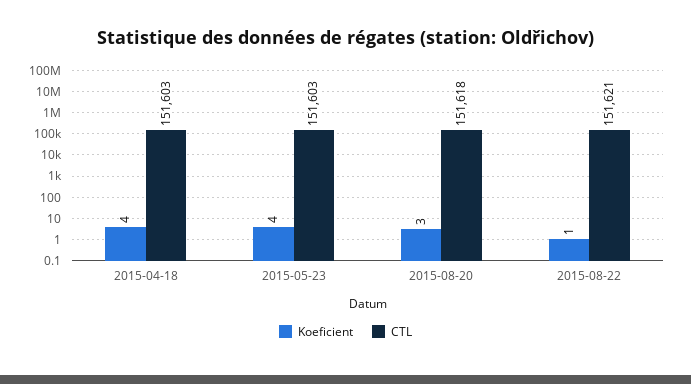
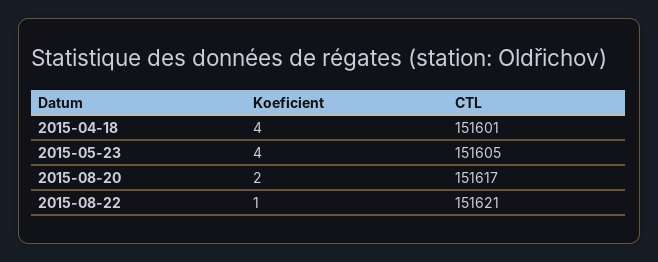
CTL, 2015-04-18: 151603 -> 151601
CTL, 2015-05-23: 151603 -> 151605
Koeficient, 2015-08-20: 3 -> 2
CTL, 2015-08-20: 151618 -> 151617

